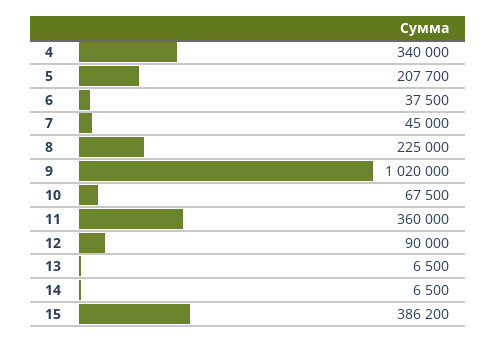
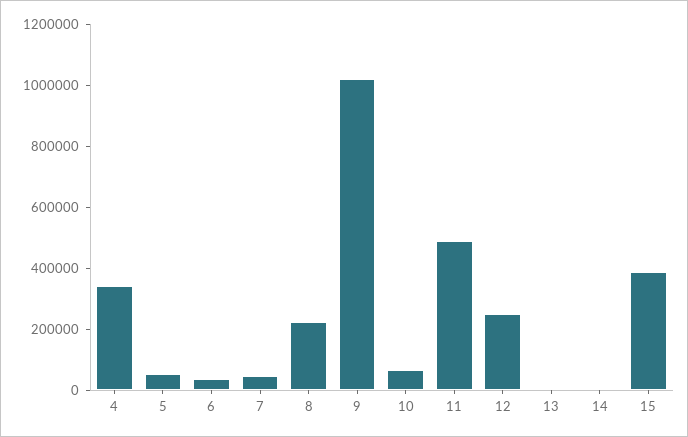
5: 207700 -> 50000
11: 360000 -> 500000
12: 90000 -> 250000

